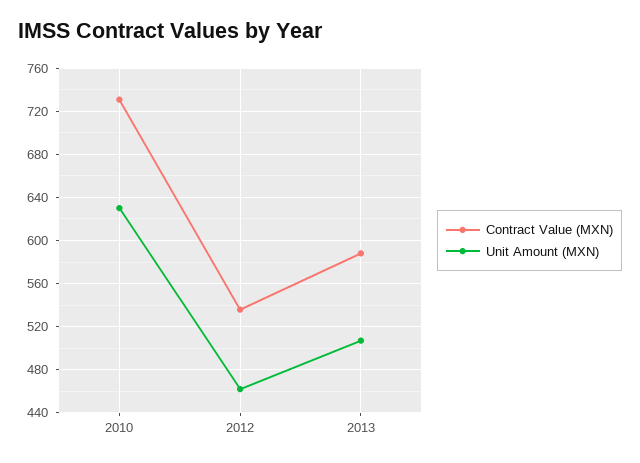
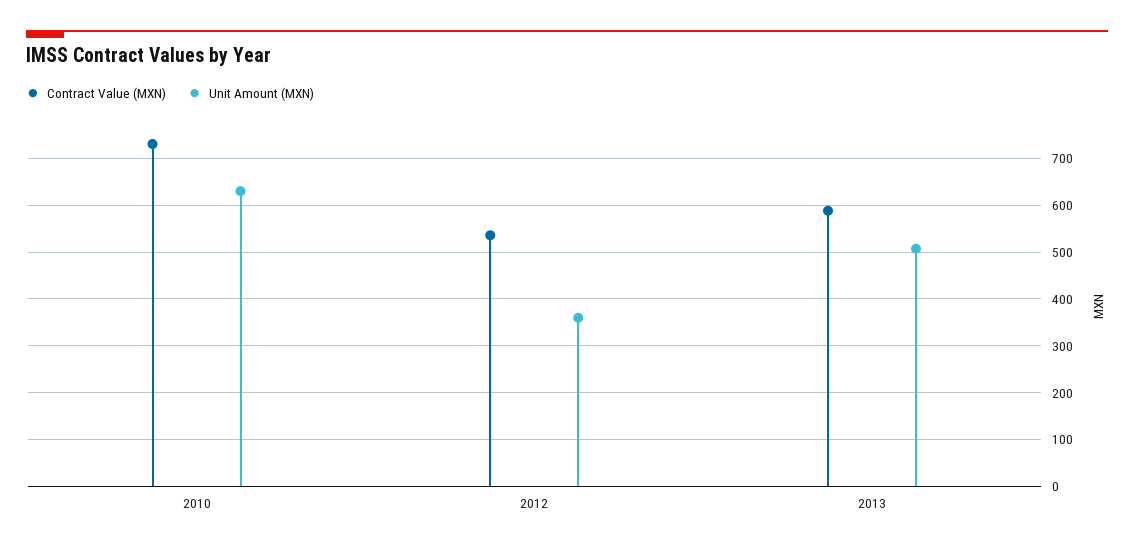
Unit Amount (MXN), 2012: 460 -> 360

